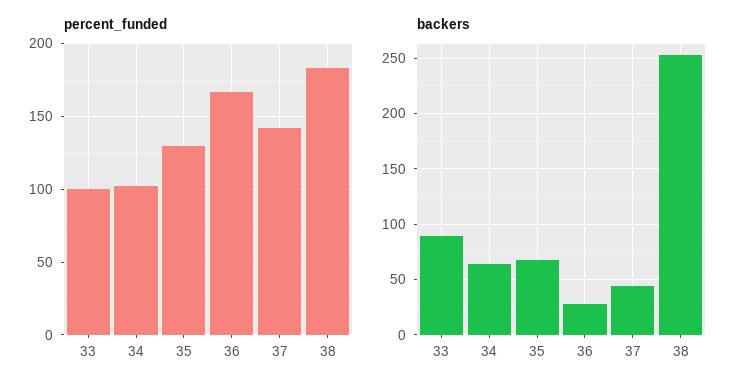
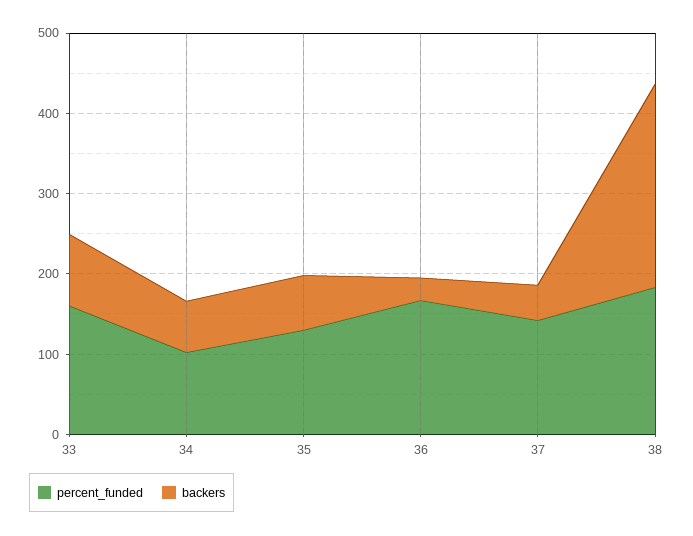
percent_funded, 33: 100 -> 160

